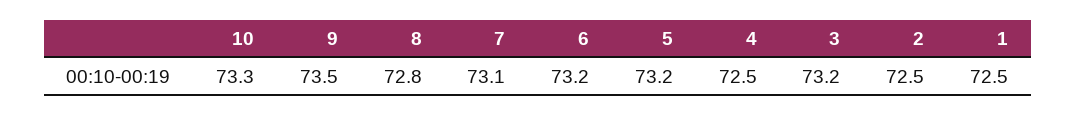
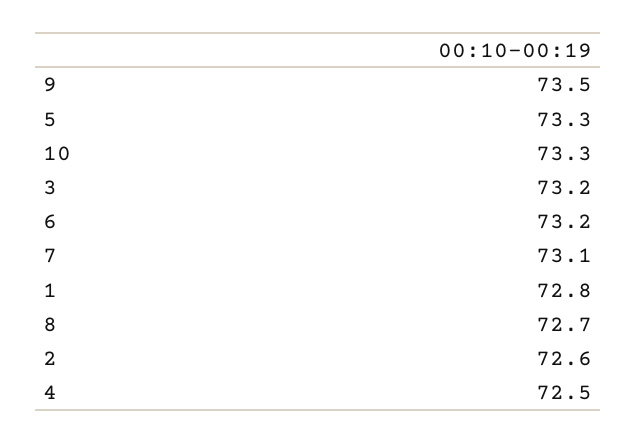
8: 72.8 -> 72.7
5: 73.2 -> 73.3
2: 72.5 -> 72.6
1: 72.5 -> 72.8

